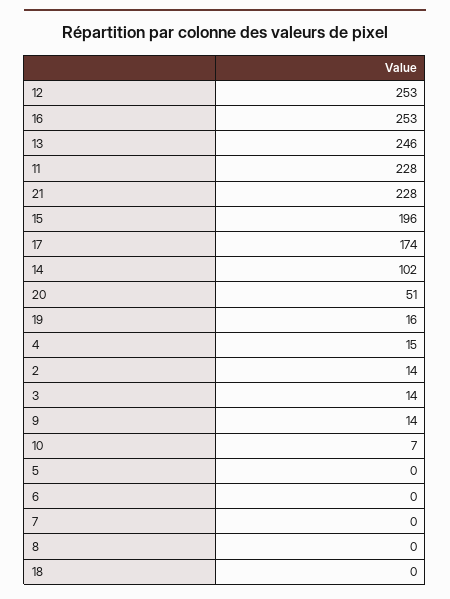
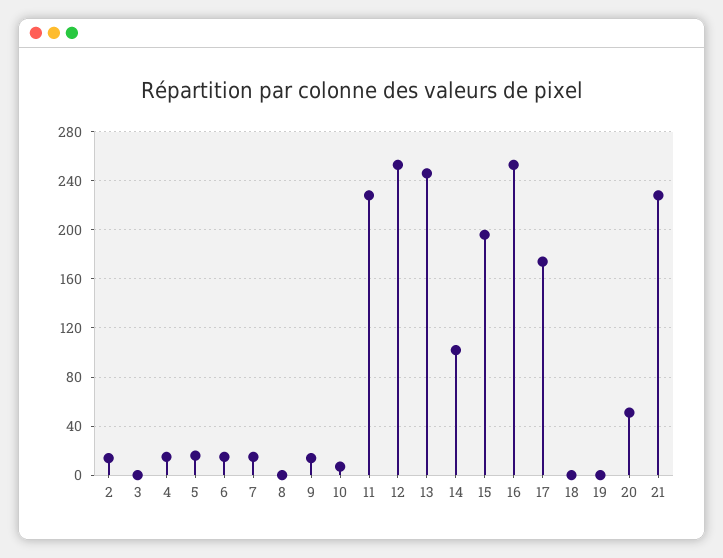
19: 16 -> 0
3: 14 -> 0
5: 0 -> 15
6: 0 -> 15
7: 0 -> 15

